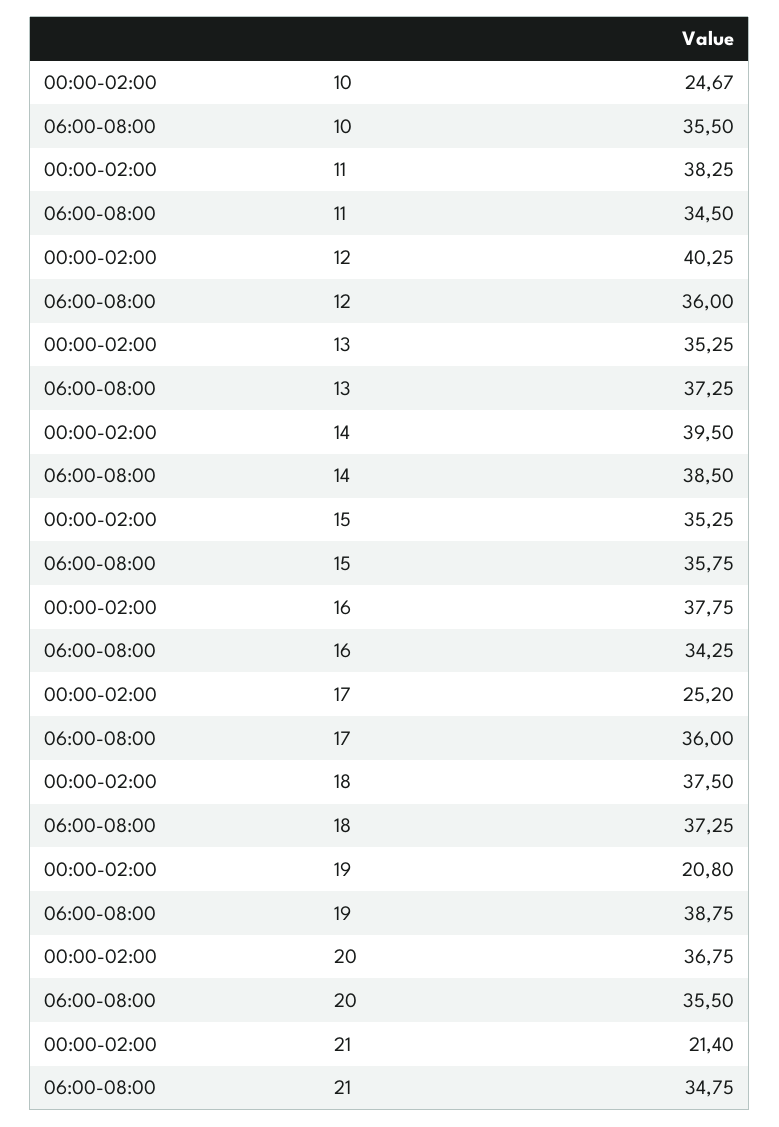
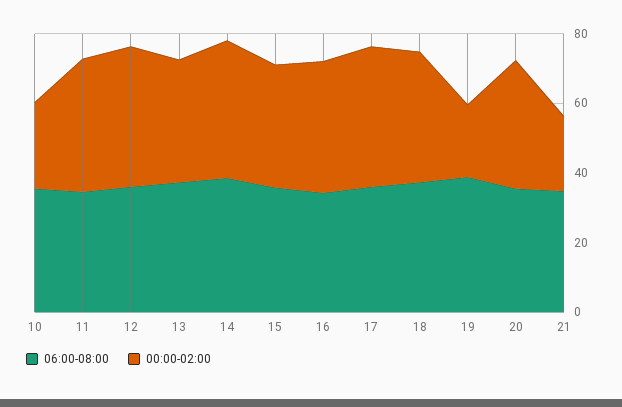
00:00-02:00, 17: 25.2 -> 40

